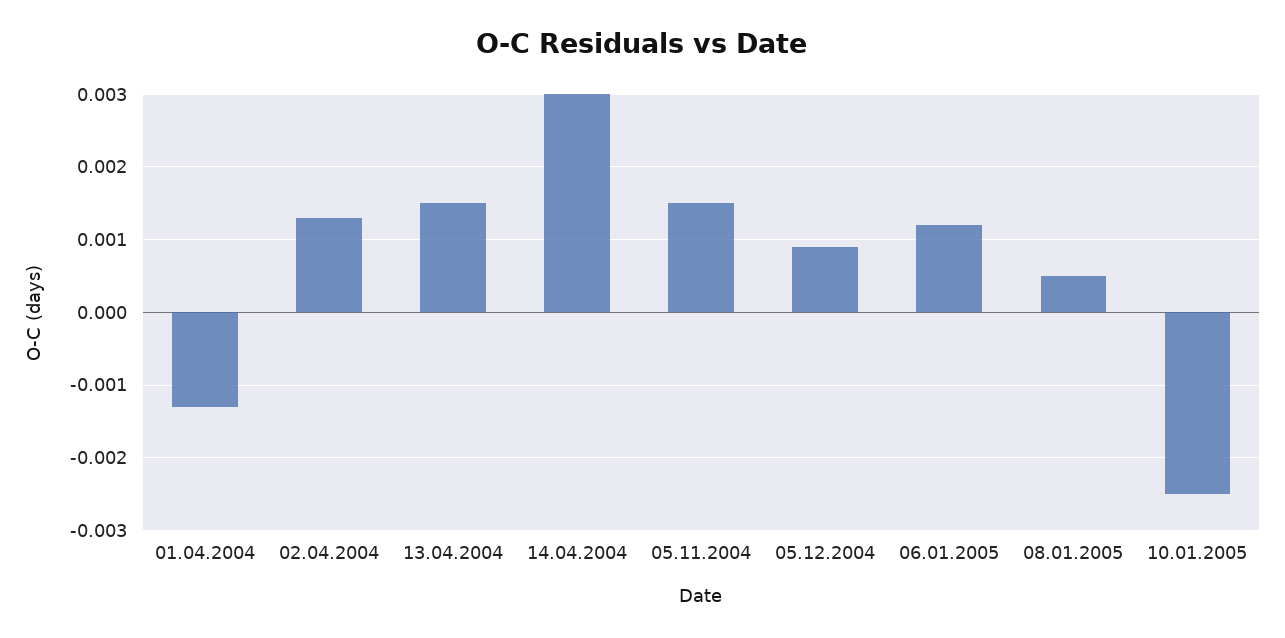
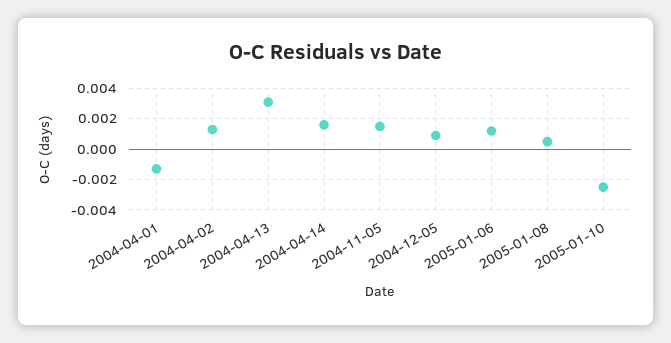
13.04.2004: 0.0015 -> 0.003
14.04.2004: 0.003 -> 0.0015

